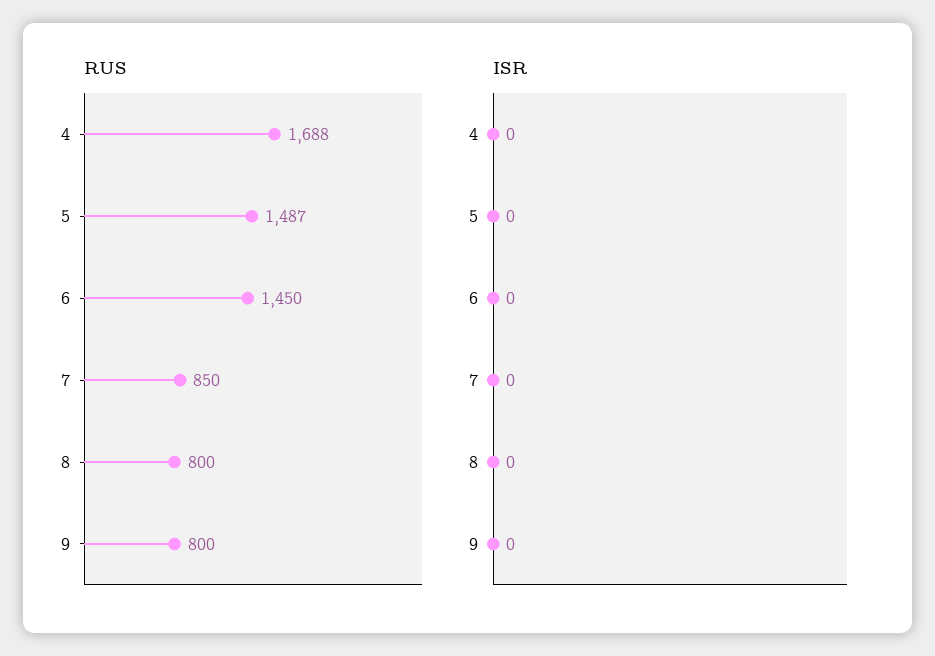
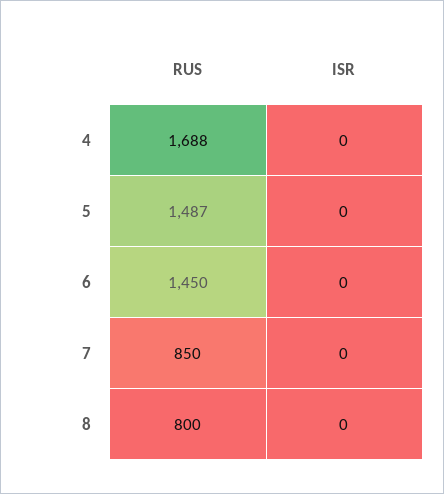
RUS, 9: 800 -> none
ISR, 9: 0 -> none

